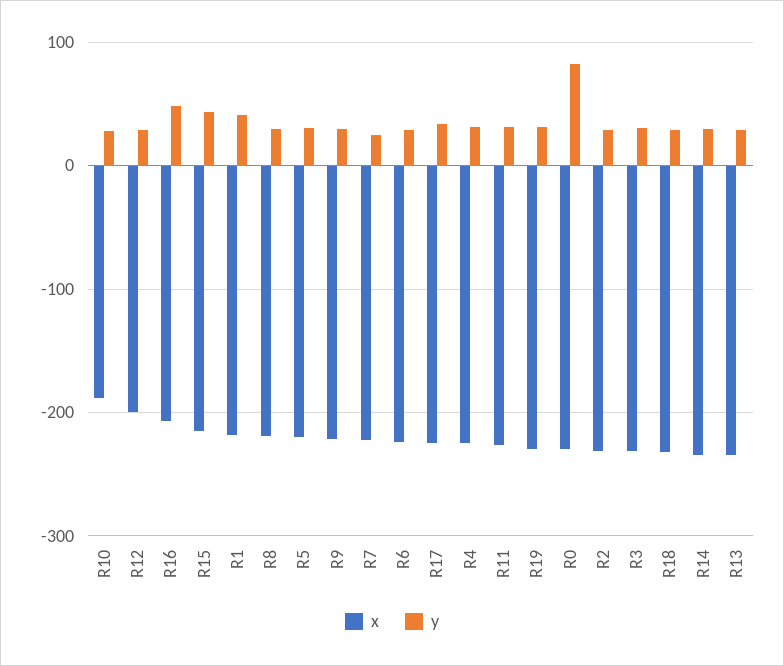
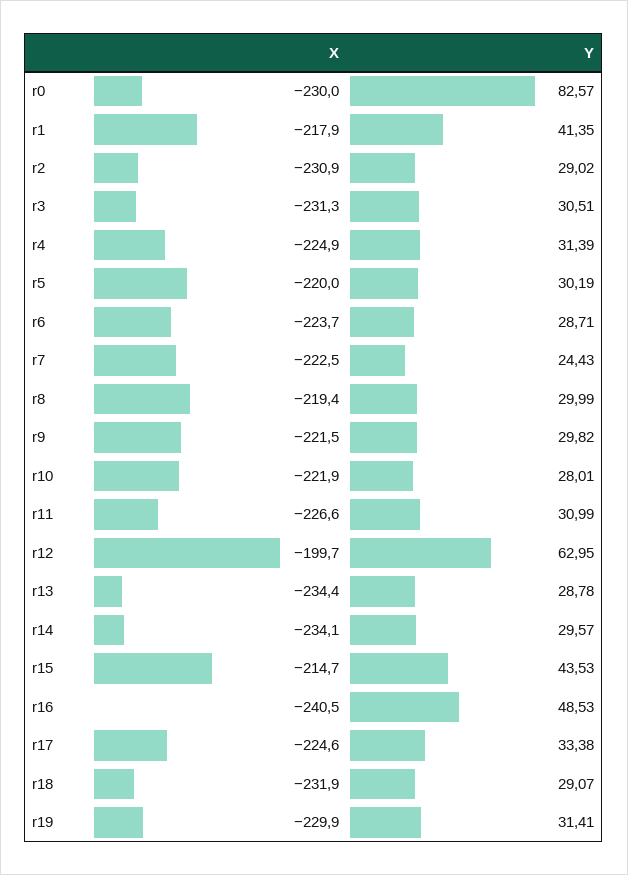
x, R10: -190 -> -221.9
y, R12: 30 -> 62.95
x, R16: -210 -> -240.5

